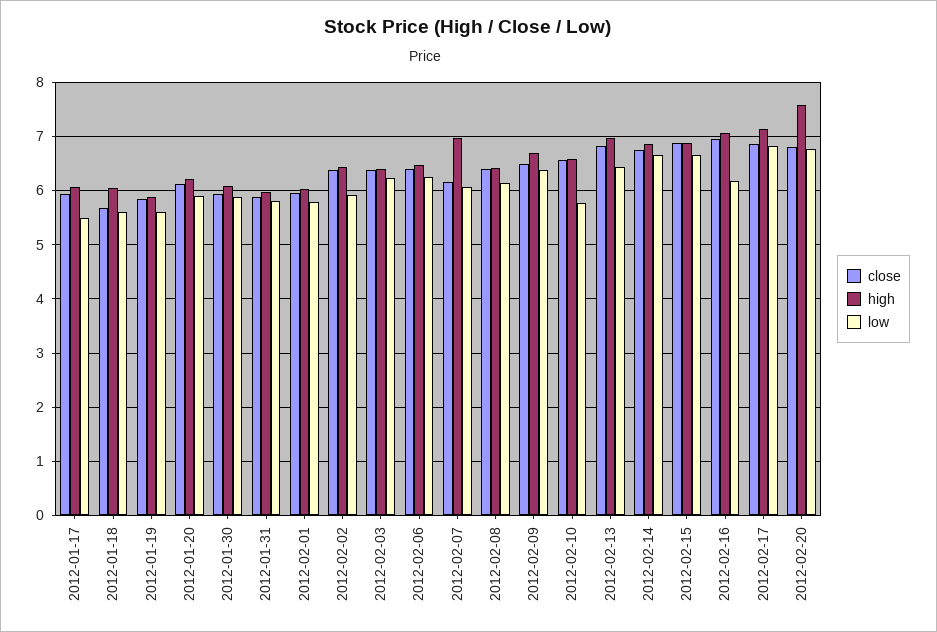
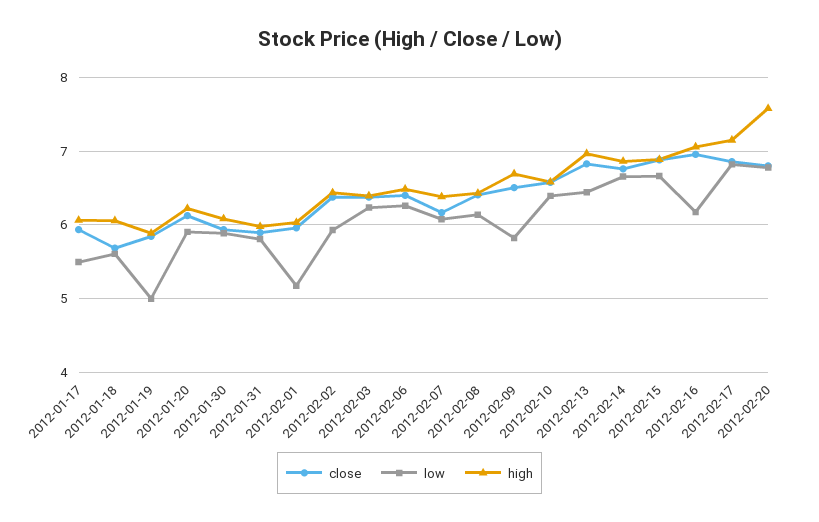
low, 2012-01-19: 5.6 -> 5
low, 2012-02-01: 5.8 -> 5.2
high, 2012-02-07: 7 -> 6.4
low, 2012-02-09: 6.4 -> 5.8
low, 2012-02-10: 5.8 -> 6.4

